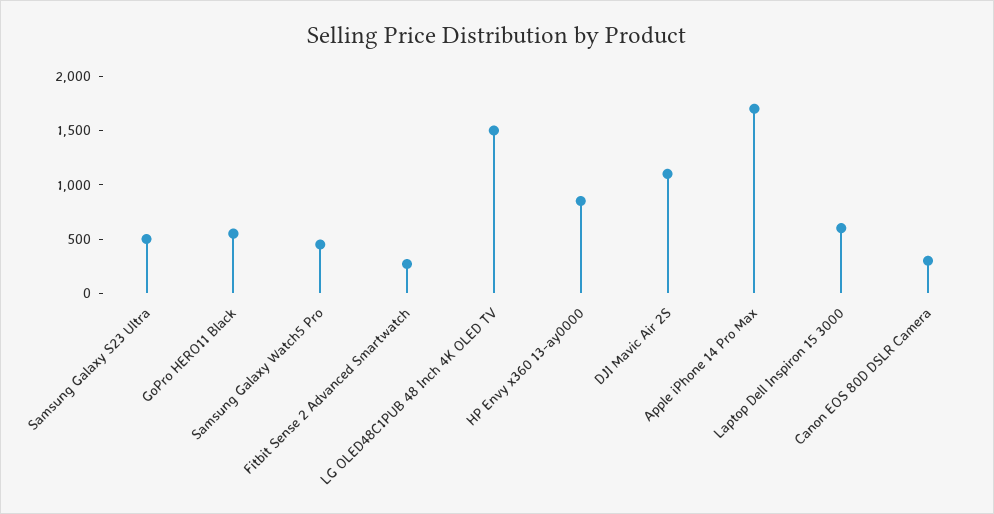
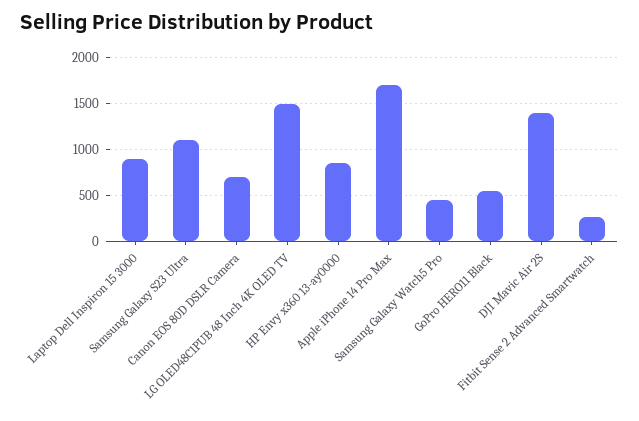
Samsung Galaxy S23 Ultra: 500 -> 1100
DJI Mavic Air 2S: 1100 -> 1400
Laptop Dell Inspiron 15 3000: 600 -> 900
Canon EOS 80D DSLR Camera: 300 -> 700

